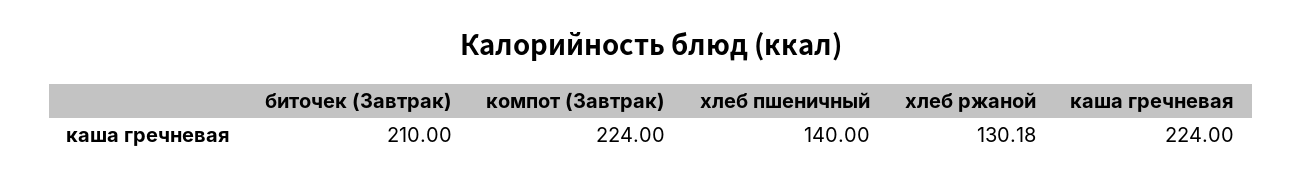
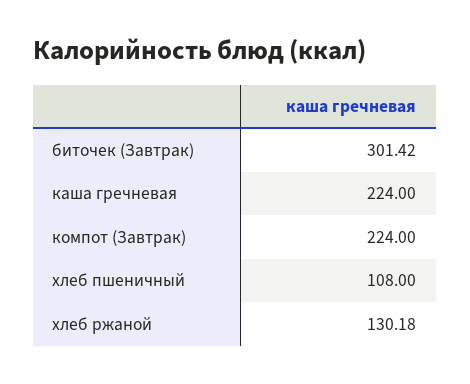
биточек (Завтрак): 210 -> 301.42
хлеб пшеничный: 140 -> 108

